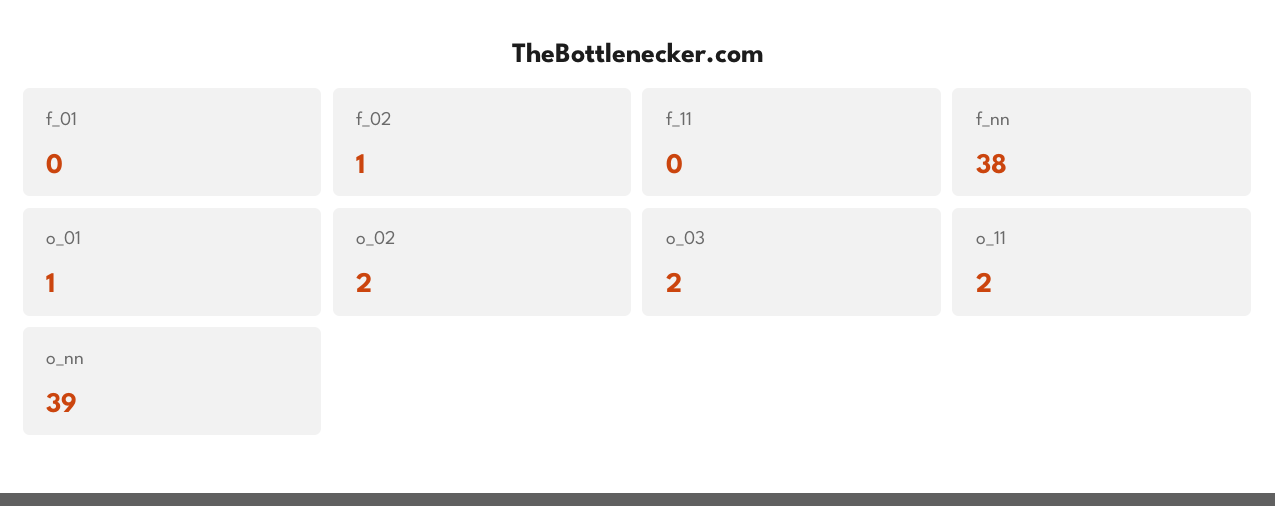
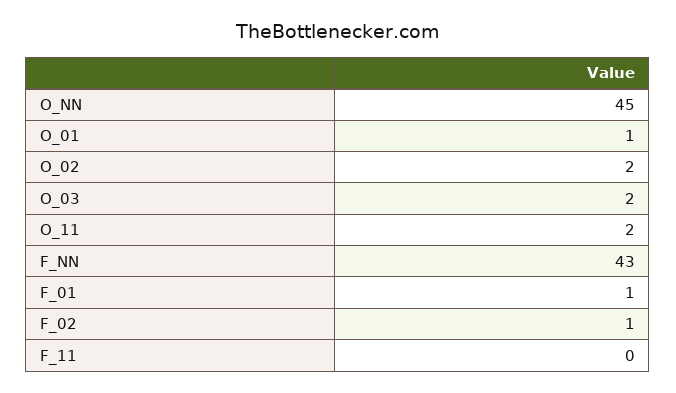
f_01: 0 -> 1
f_nn: 38 -> 43
o_nn: 39 -> 45

